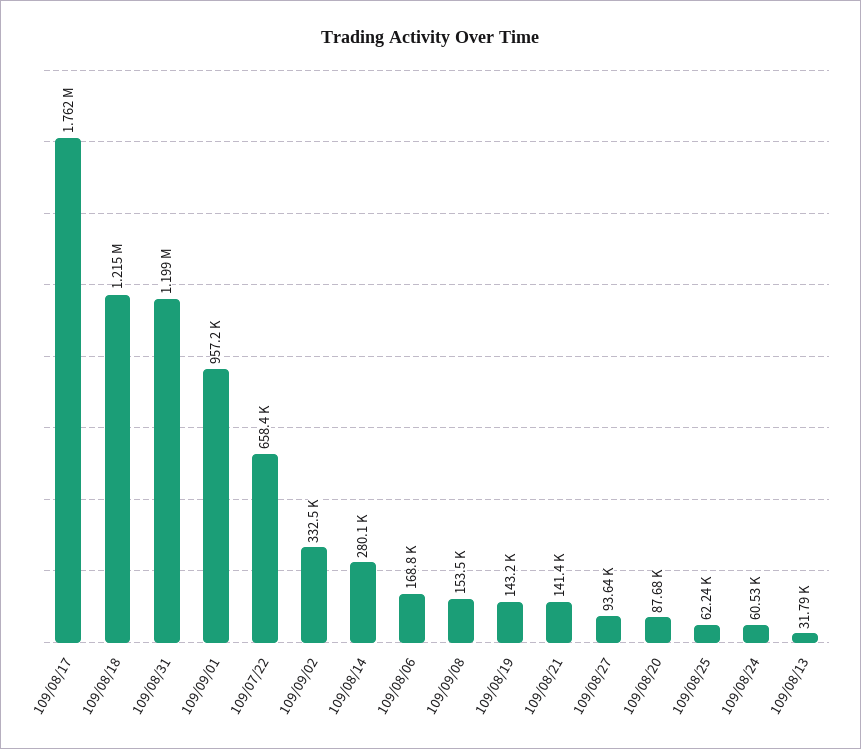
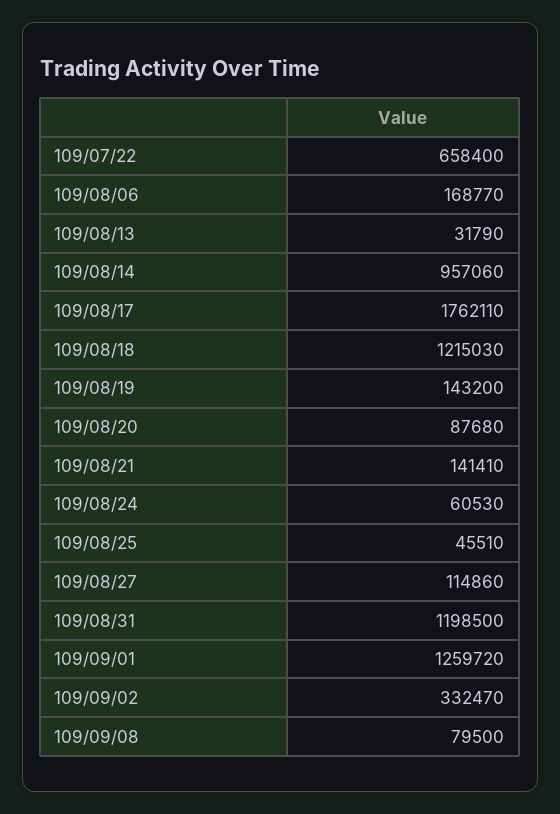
109/09/01: 957200 -> 1259720
109/08/14: 280100 -> 957060
109/09/08: 153500 -> 79500
109/08/27: 93640 -> 114860
109/08/25: 62240 -> 45510

